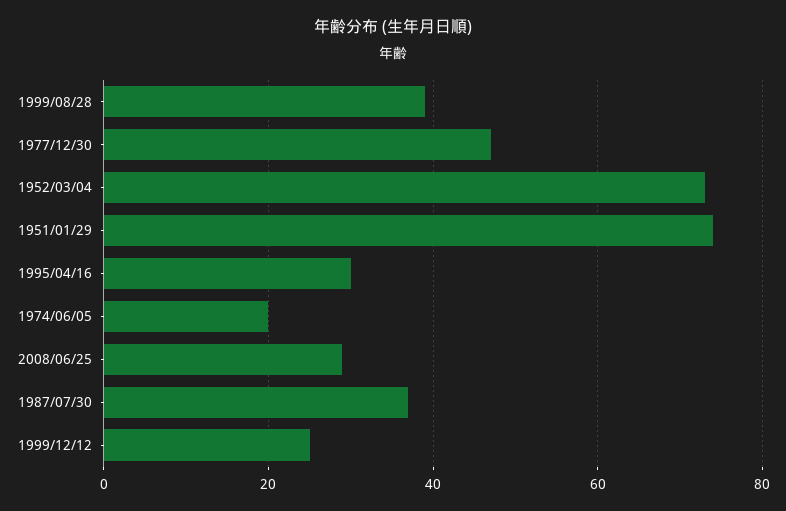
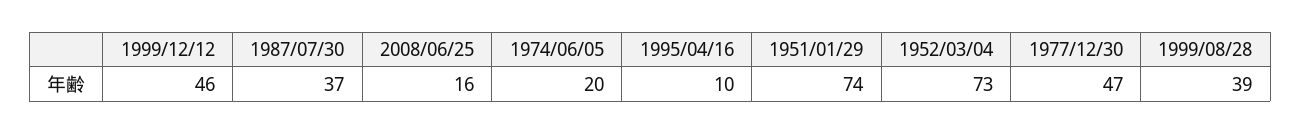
1995/04/16: 30 -> 10
2008/06/25: 30 -> 16
1999/12/12: 25 -> 46

